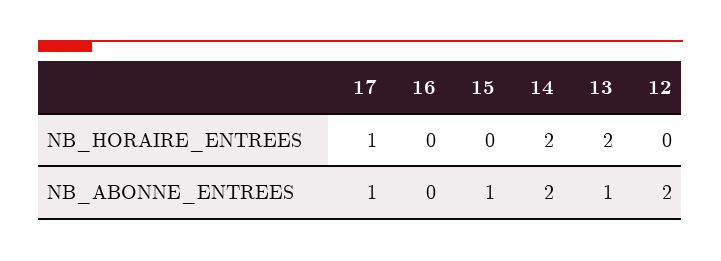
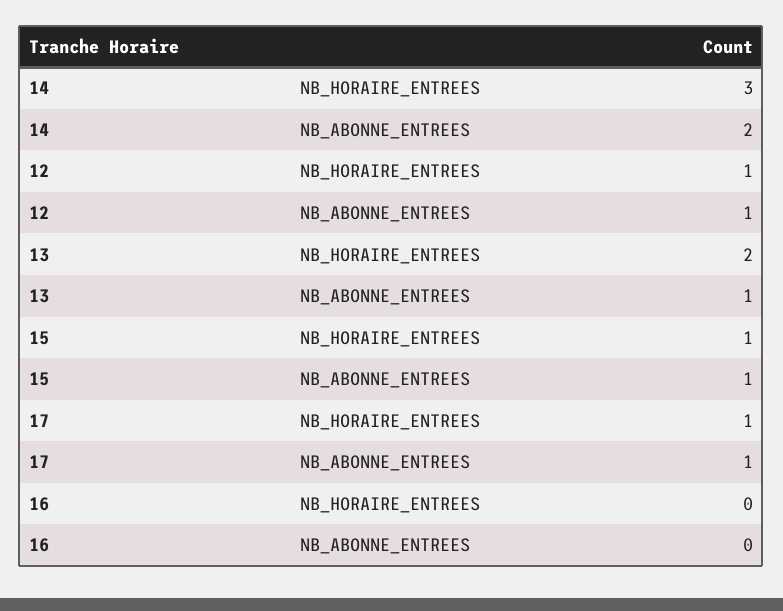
15, NB_HORAIRE_ENTREES: 0 -> 1
14, NB_HORAIRE_ENTREES: 2 -> 3
12, NB_HORAIRE_ENTREES: 0 -> 1
12, NB_ABONNE_ENTREES: 2 -> 1

